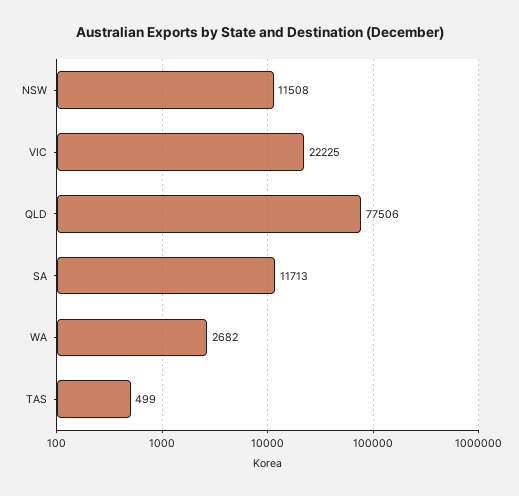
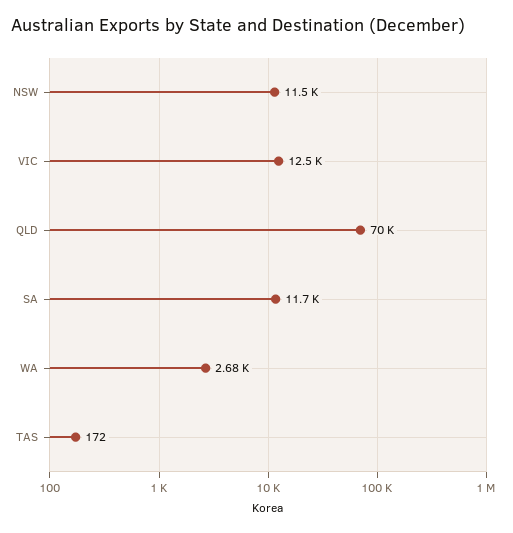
VIC: 22225 -> 12500
QLD: 77506 -> 70000
TAS: 499 -> 172

